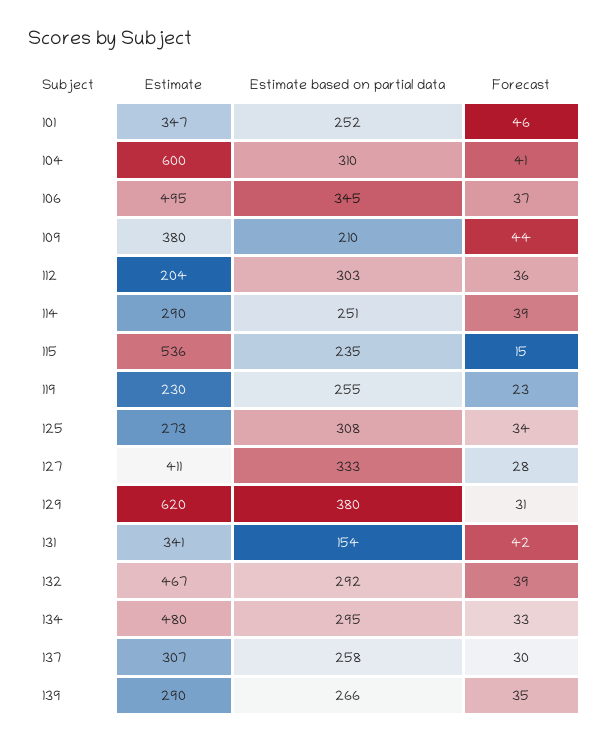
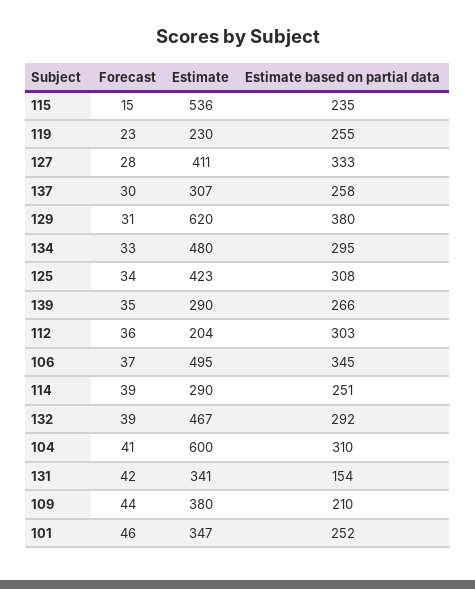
Estimate, 125: 273 -> 423

